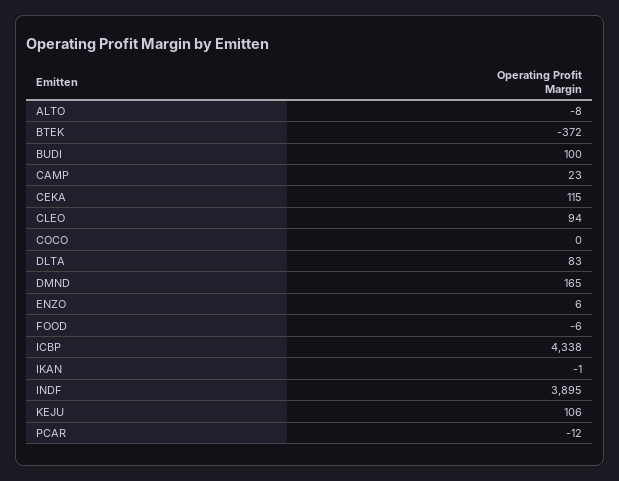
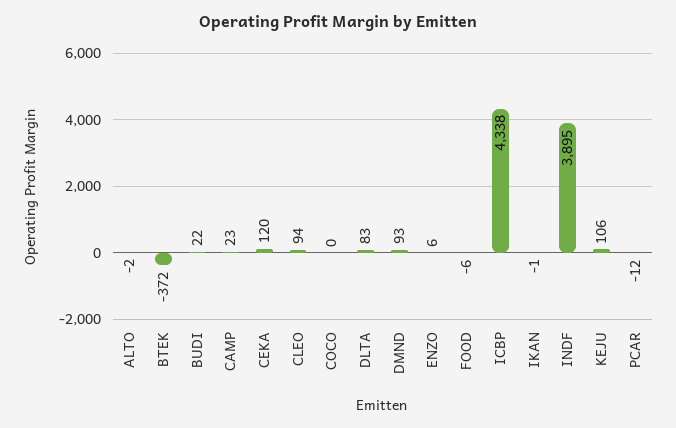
ALTO: -8 -> -2
BUDI: 100 -> 22
CEKA: 115 -> 120
DMND: 165 -> 93

